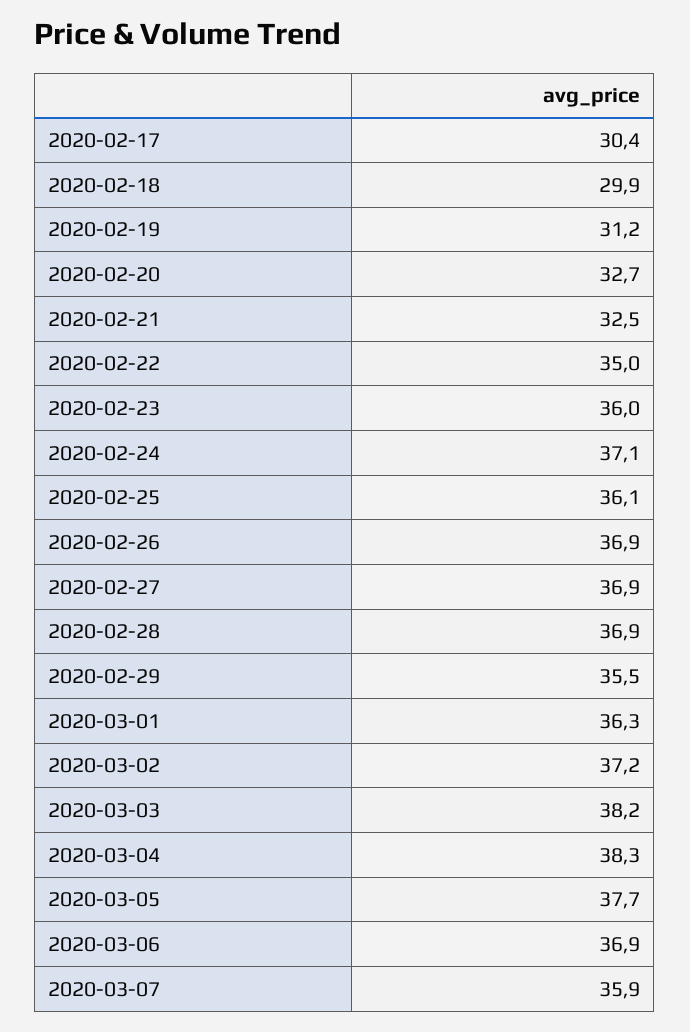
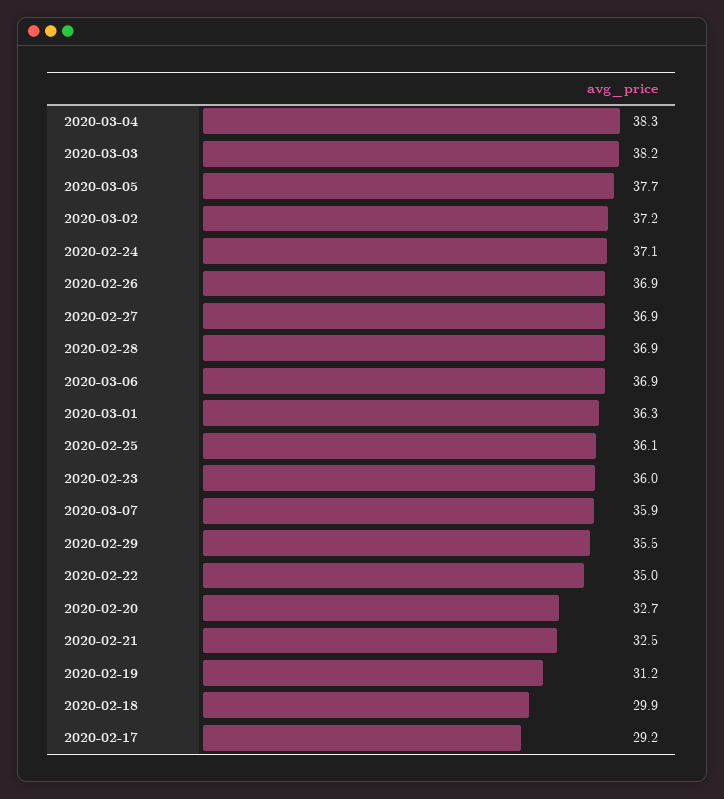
2020-02-17: 30.4 -> 29.2

